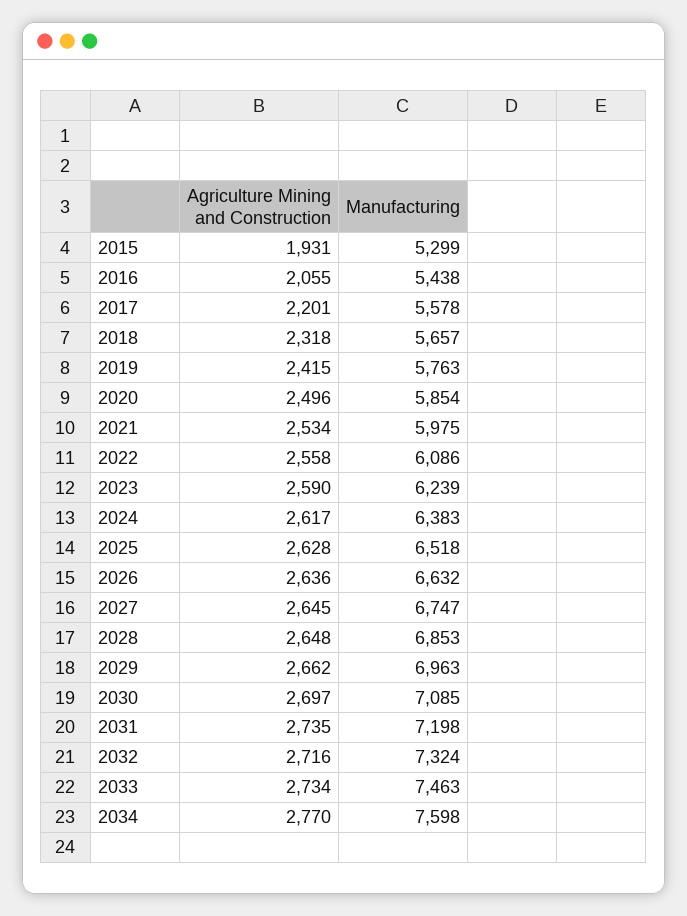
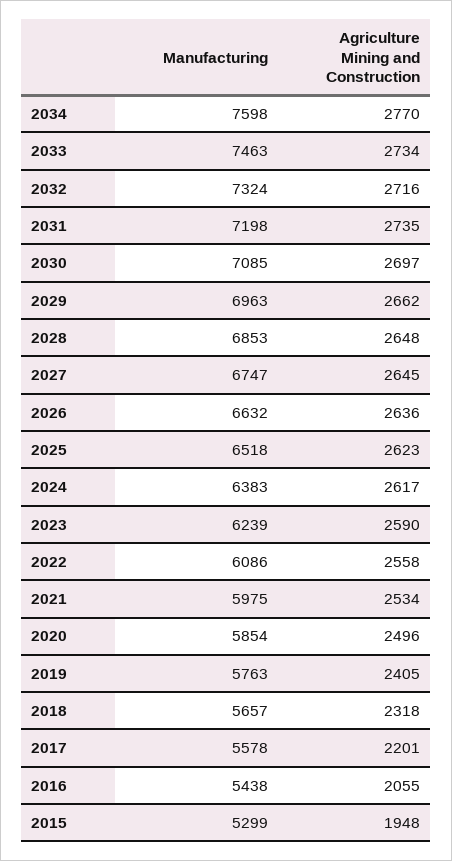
Agriculture Mining and Construction, 2015: 1931 -> 1948
Agriculture Mining and Construction, 2019: 2415 -> 2405
Agriculture Mining and Construction, 2025: 2628 -> 2623

